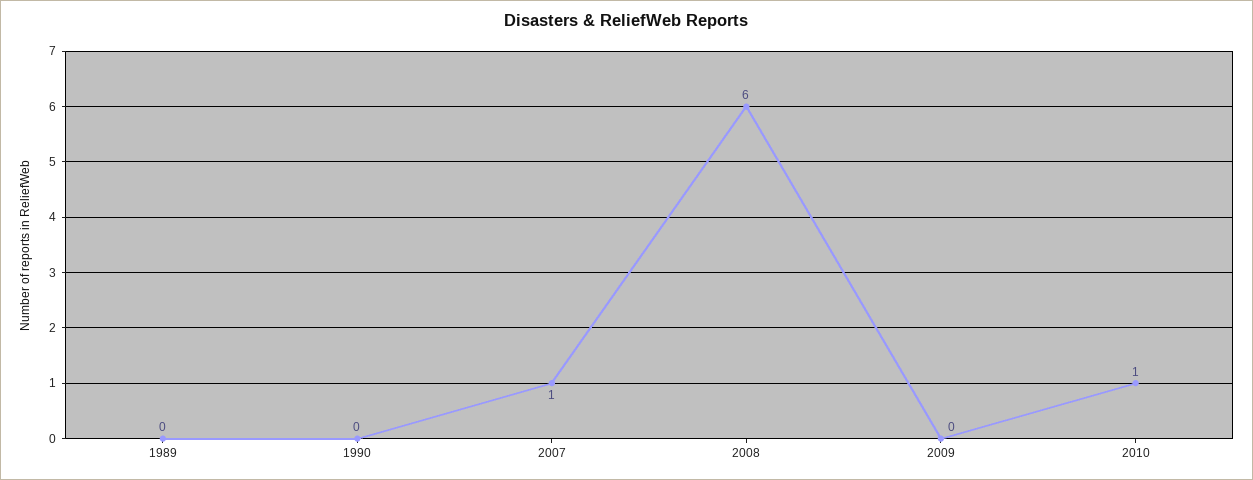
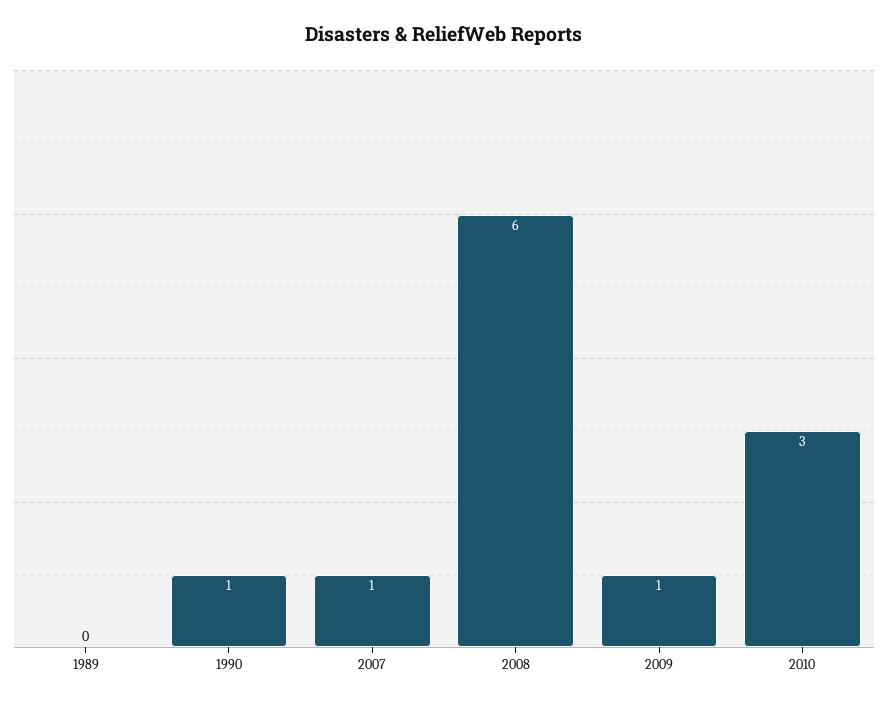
1990: 0 -> 1
2009: 0 -> 1
2010: 1 -> 3

